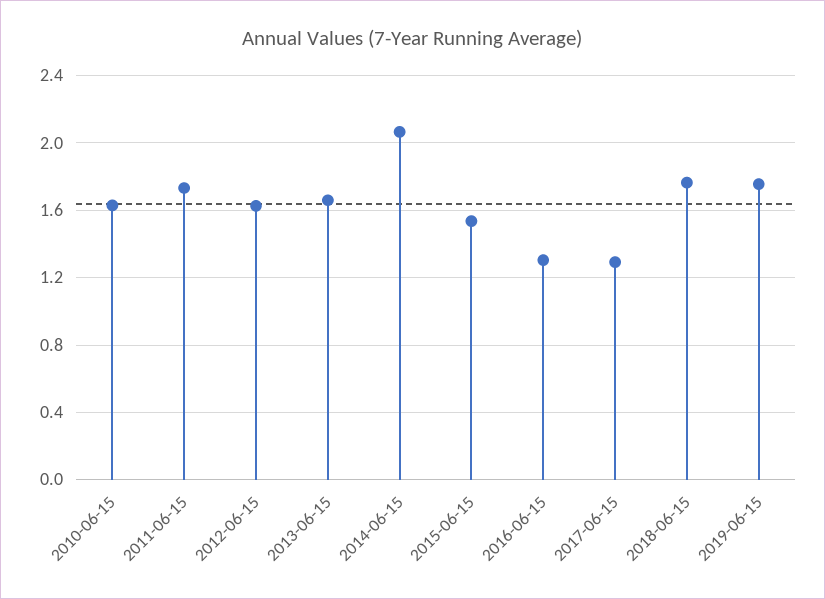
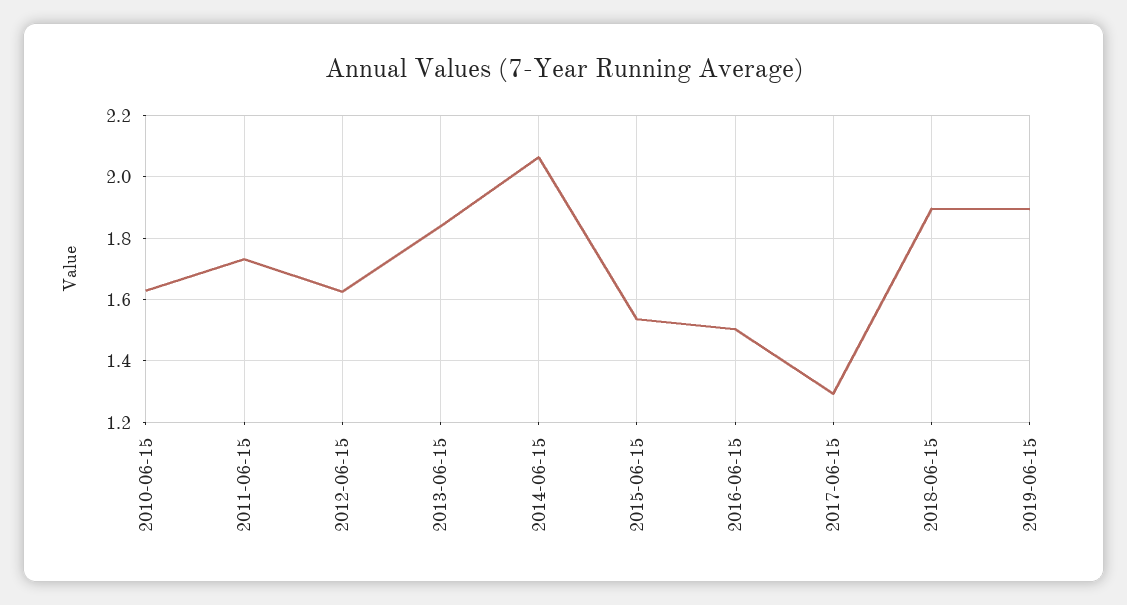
2013-06-15: 1.65 -> 1.84
2016-06-15: 1.3 -> 1.5
2018-06-15: 1.75 -> 1.9
2019-06-15: 1.75 -> 1.9

